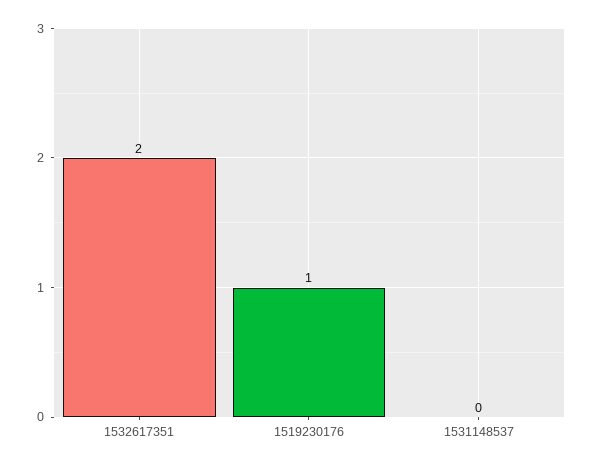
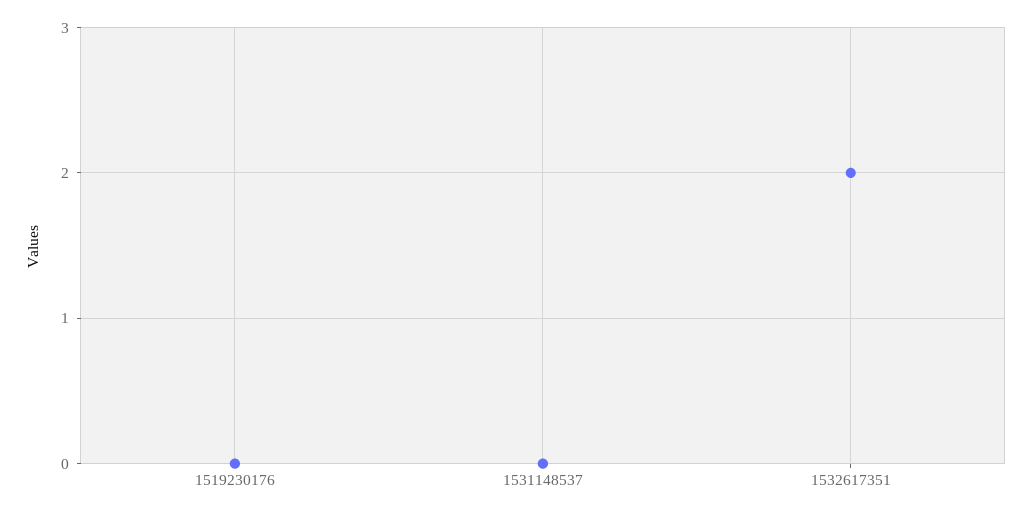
1519230176: 1 -> 0

